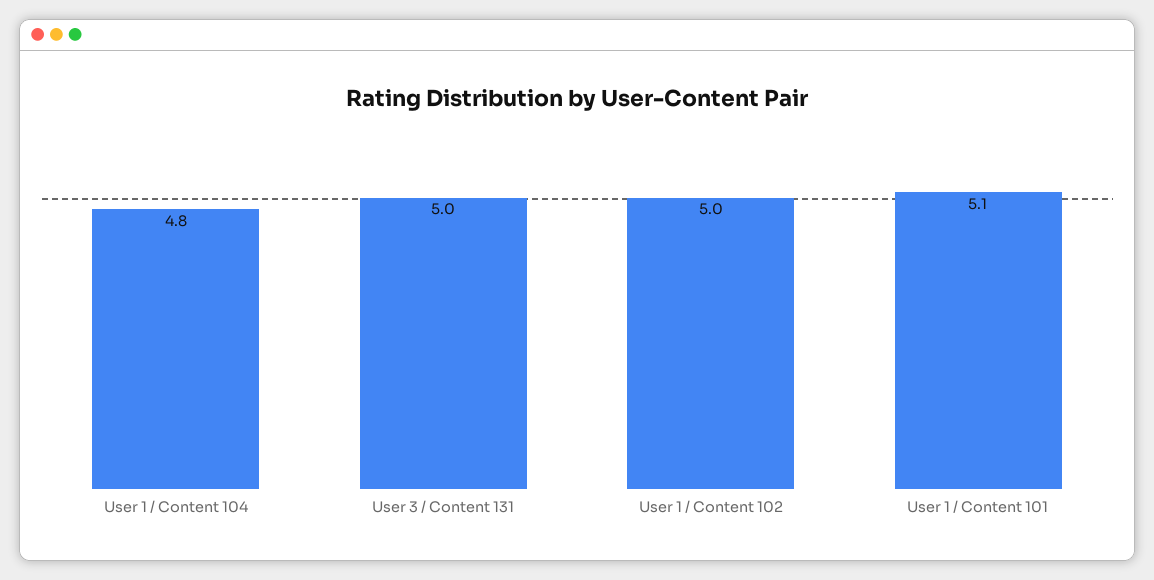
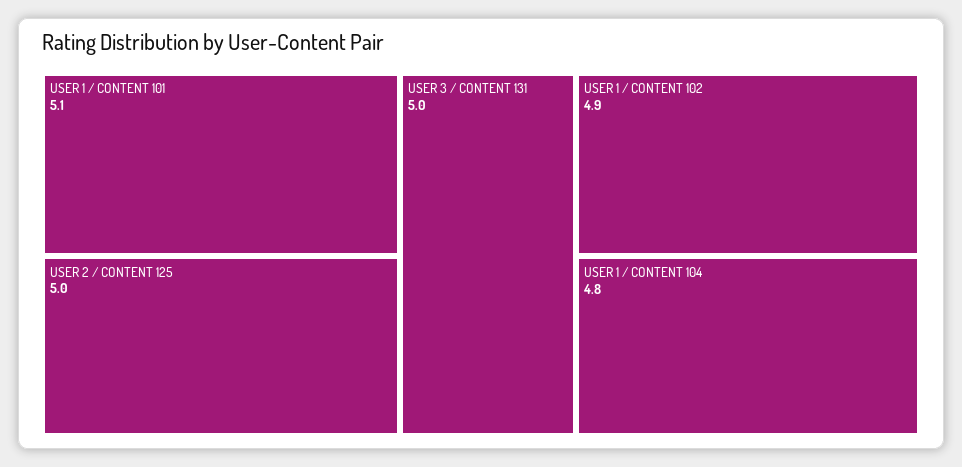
User 1 / Content 102: 5 -> 4.9
USER 2 / CONTENT 125: none -> 5

